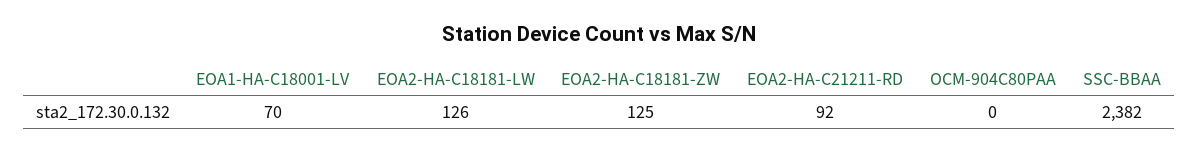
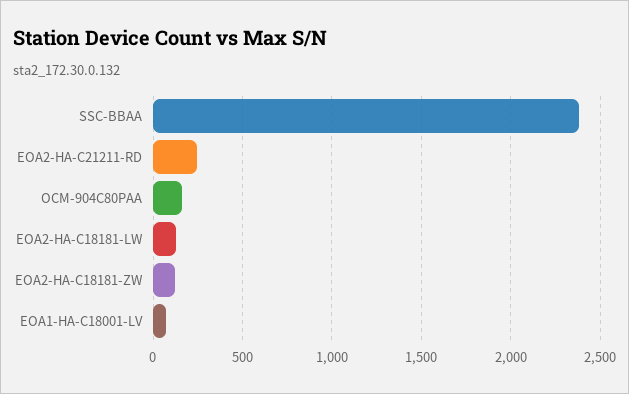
EOA2-HA-C21211-RD: 92 -> 250
OCM-904C80PAA: 0 -> 150

